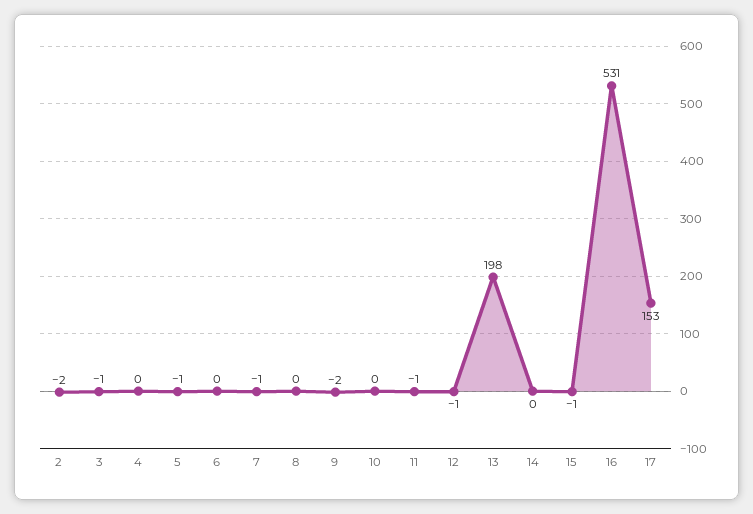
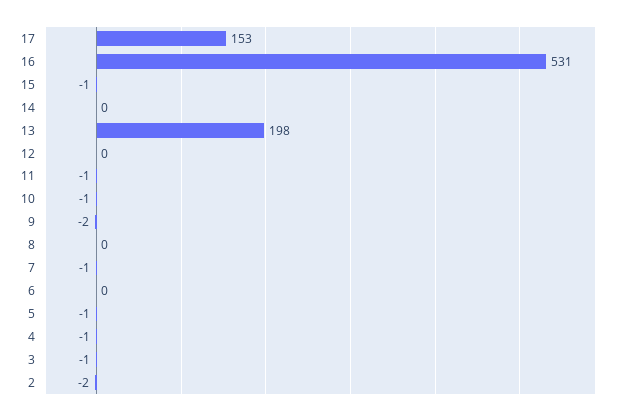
4: 0 -> -1
10: 0 -> -1
12: -1 -> 0

